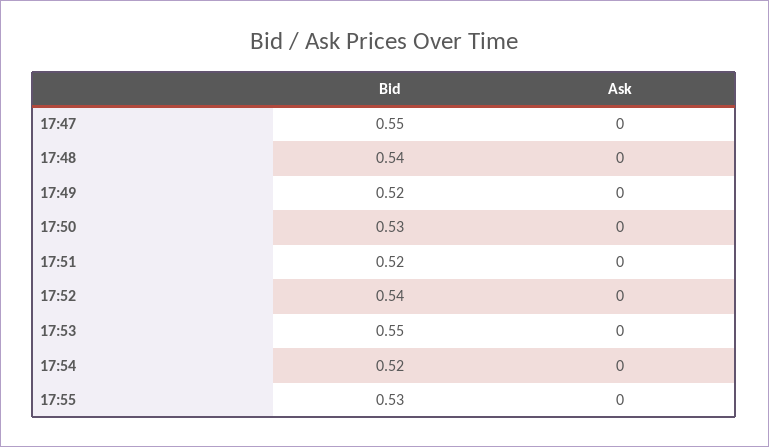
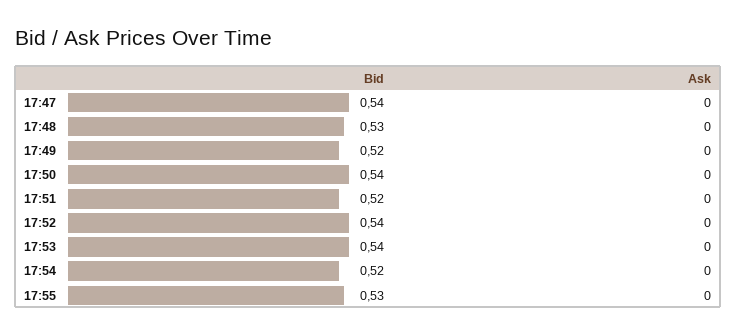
Bid, 17:47: 0.55 -> 0.54
Bid, 17:48: 0.54 -> 0.53
Bid, 17:50: 0.53 -> 0.54
Bid, 17:53: 0.55 -> 0.54

